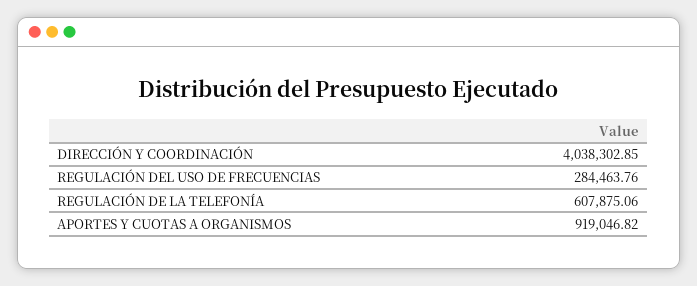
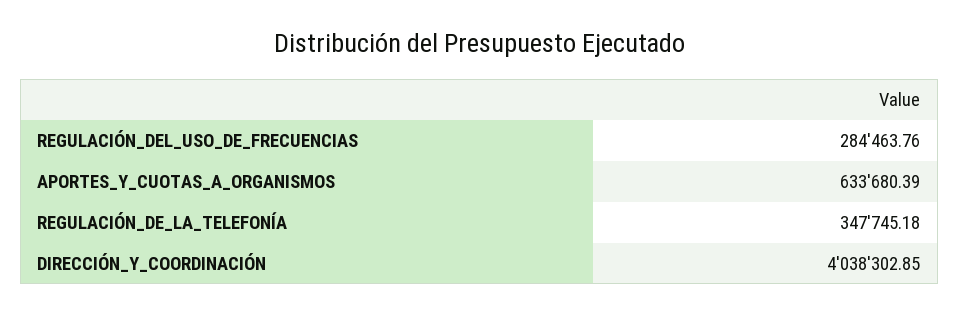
REGULACIÓN DE LA TELEFONÍA: 607875.06 -> 347745.18
APORTES Y CUOTAS A ORGANISMOS: 919046.82 -> 633680.39

